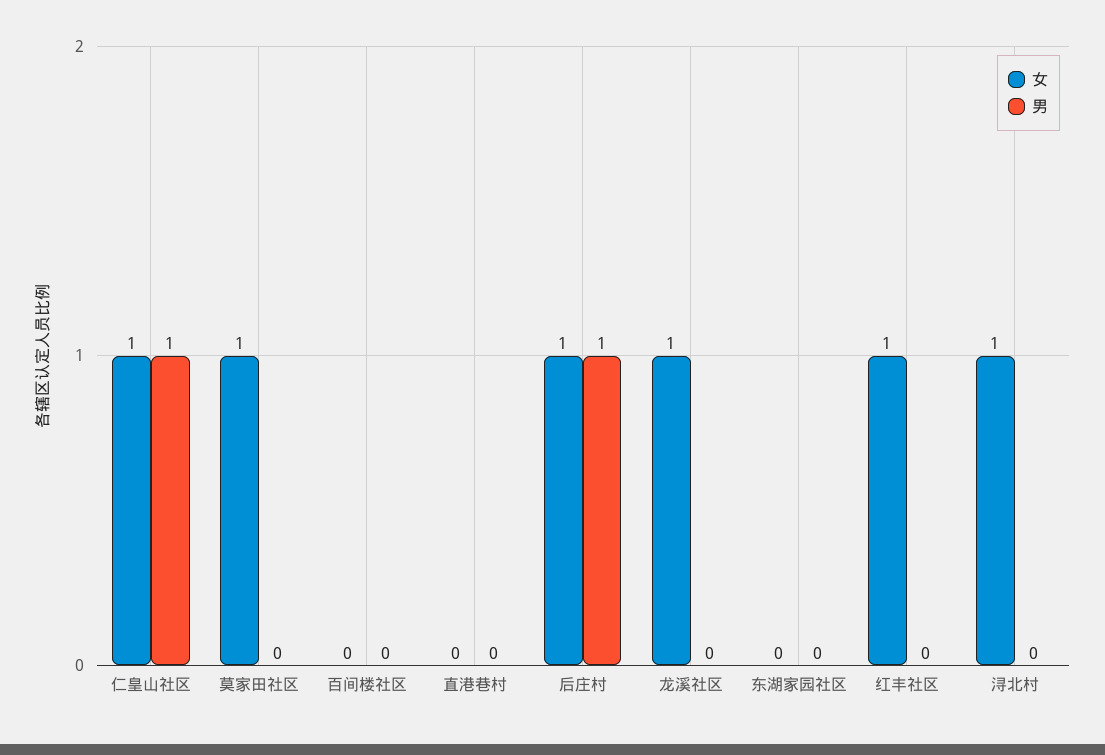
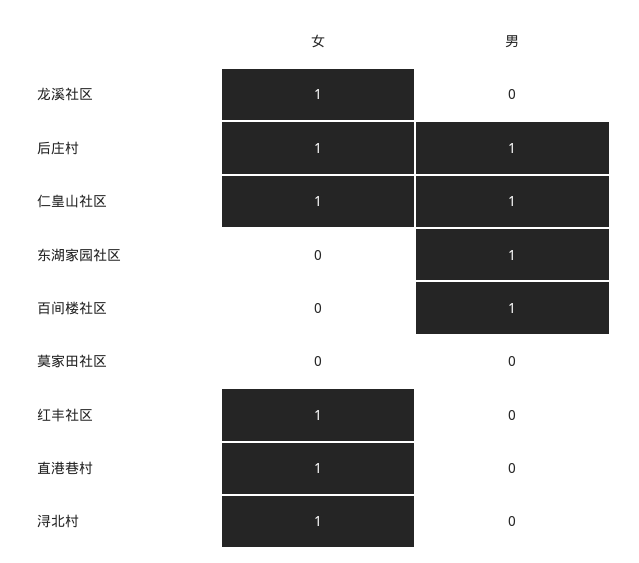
女, 莫家田社区: 1 -> 0
男, 百间楼社区: 0 -> 1
女, 直港巷村: 0 -> 1
男, 东湖家园社区: 0 -> 1

